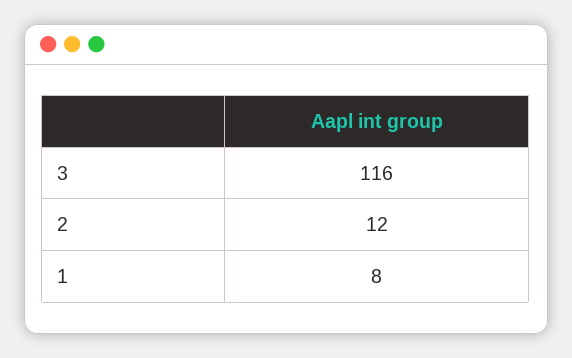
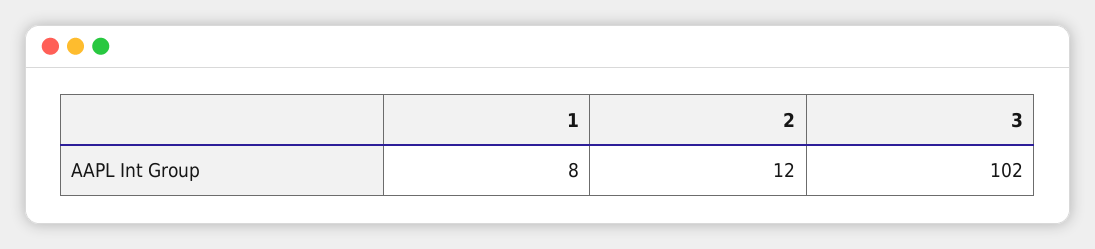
3: 116 -> 102

